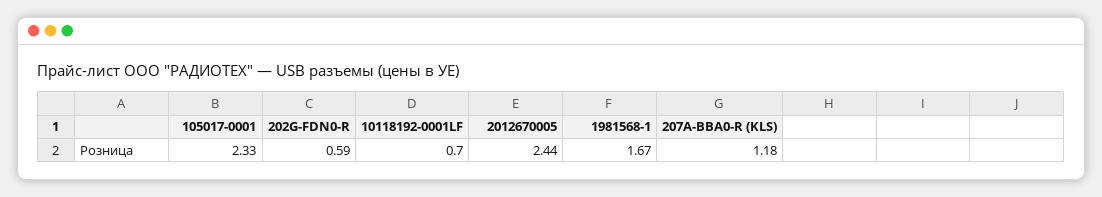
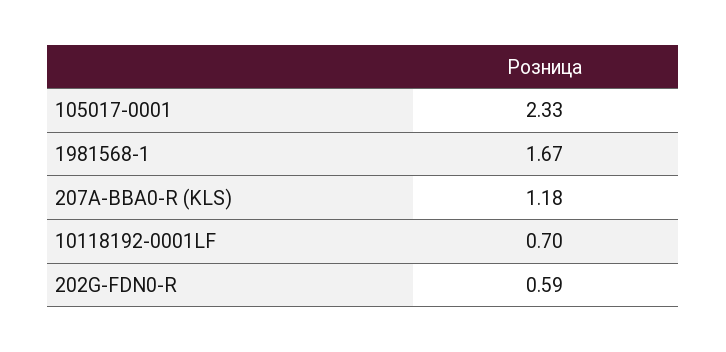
2012670005: 2.44 -> none

